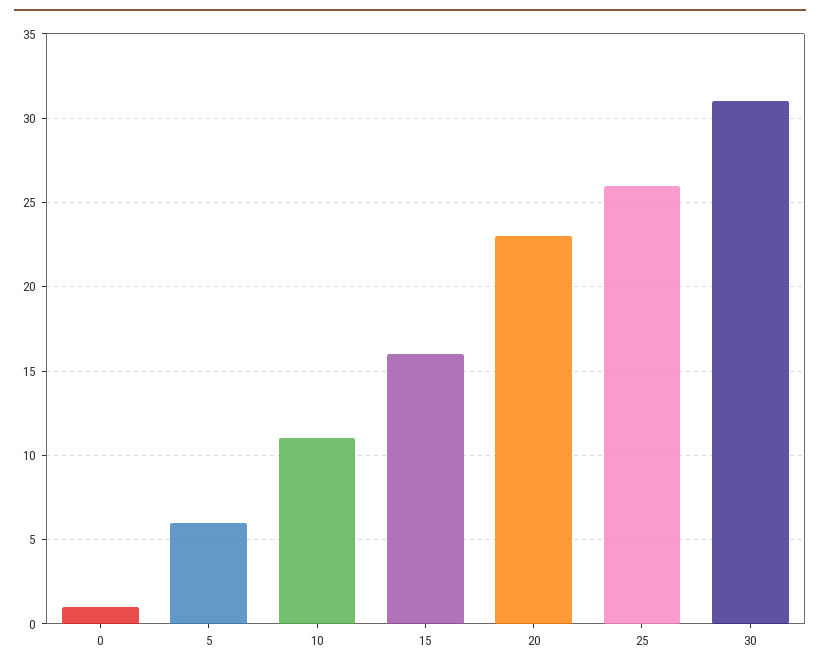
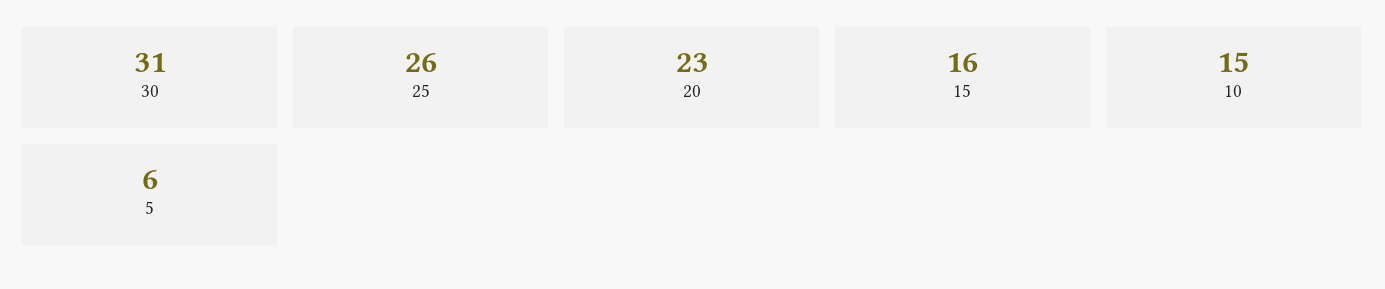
0: 1 -> none
10: 11 -> 15

